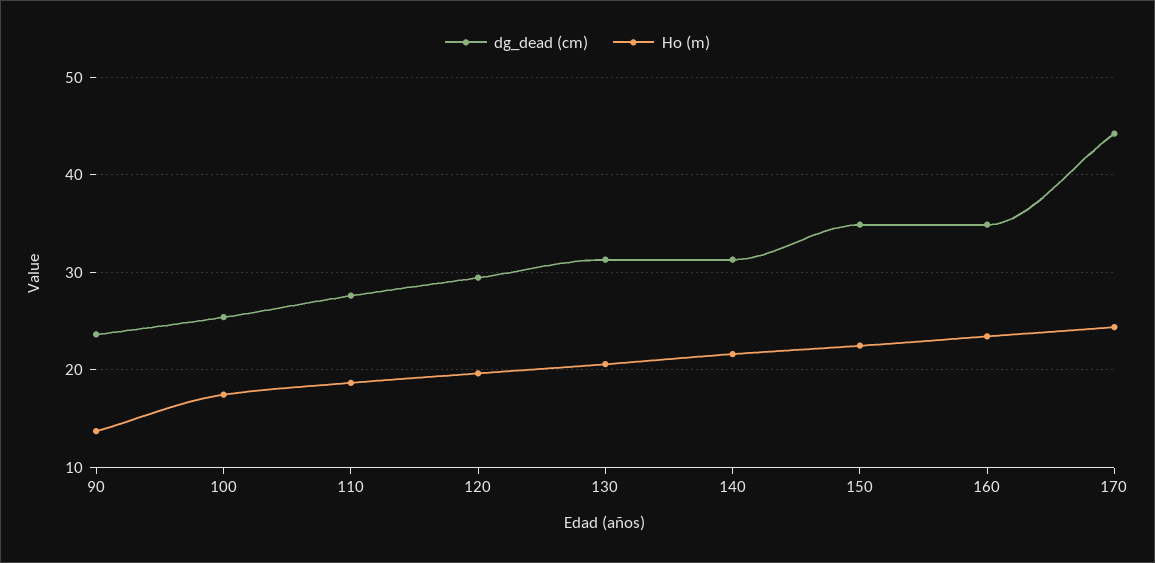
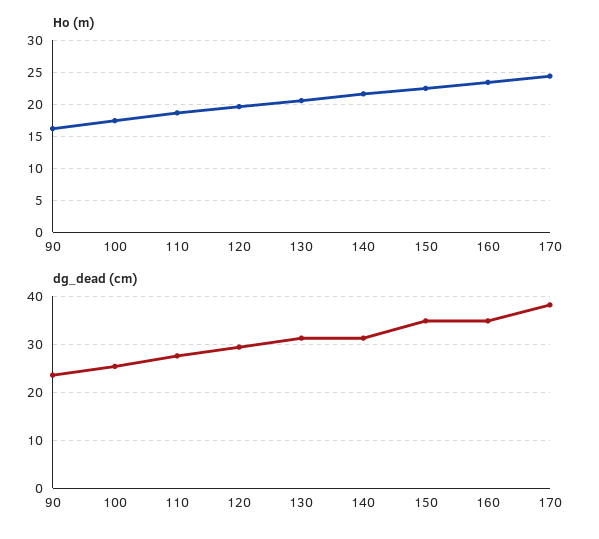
Ho (m), 90: 14 -> 16
dg_dead (cm), 170: 44 -> 38

